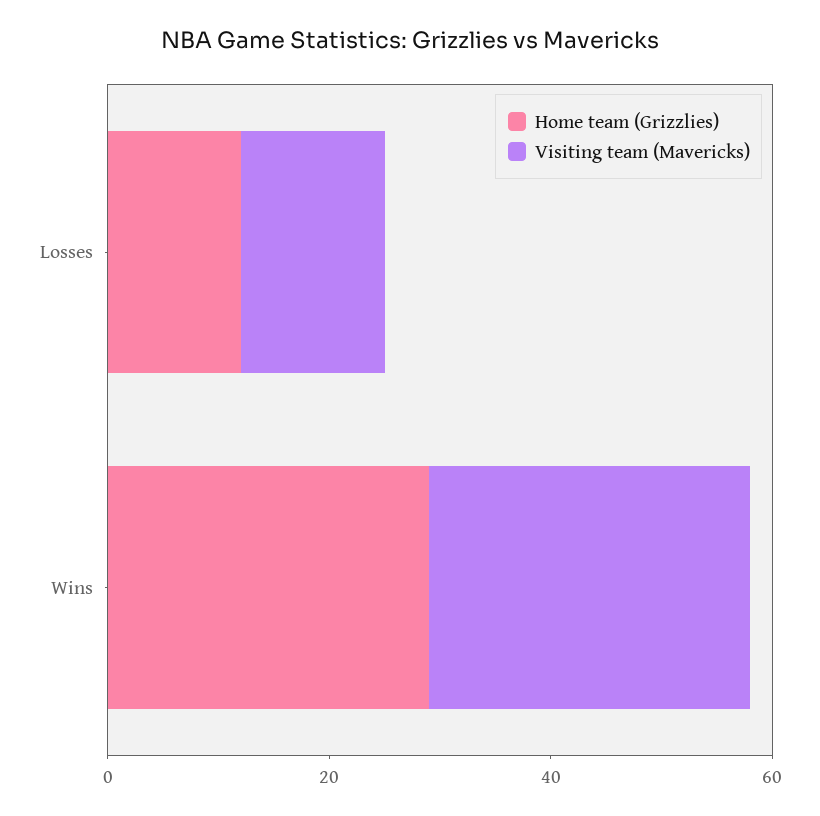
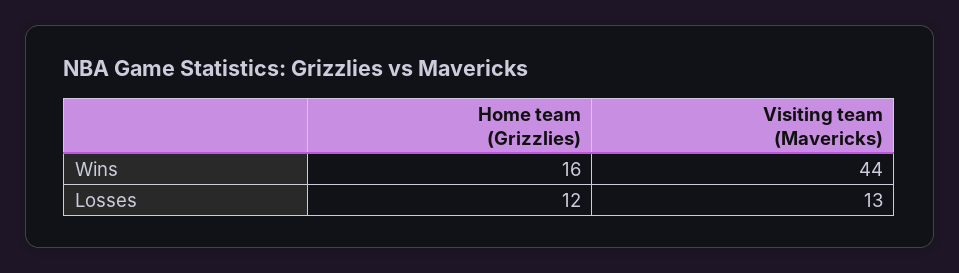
Home team (Grizzlies), Wins: 30 -> 16
Visiting team (Mavericks), Wins: 30 -> 44

